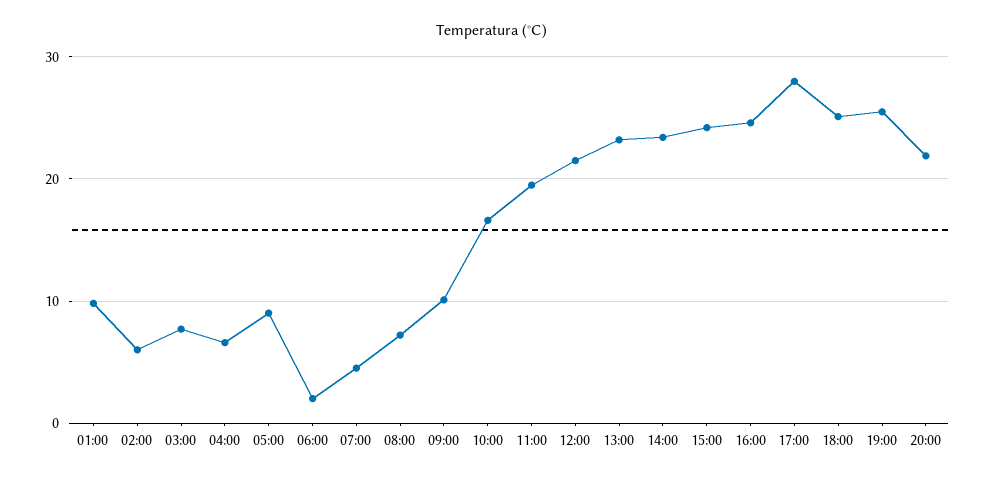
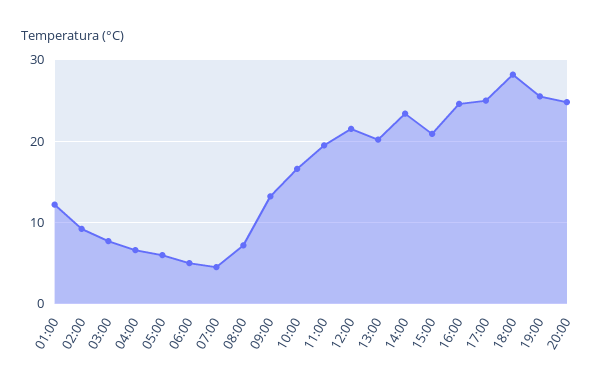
01:00: 10 -> 12
02:00: 6 -> 9
05:00: 9 -> 6
06:00: 2 -> 5
09:00: 10 -> 13
13:00: 23 -> 20
15:00: 24 -> 21
17:00: 28 -> 25
18:00: 25 -> 28
20:00: 22 -> 25

